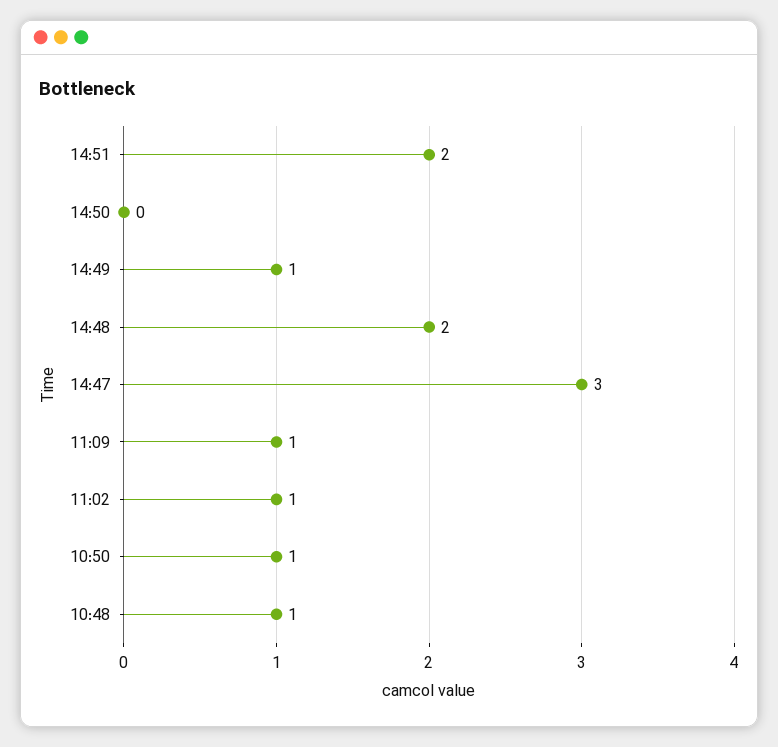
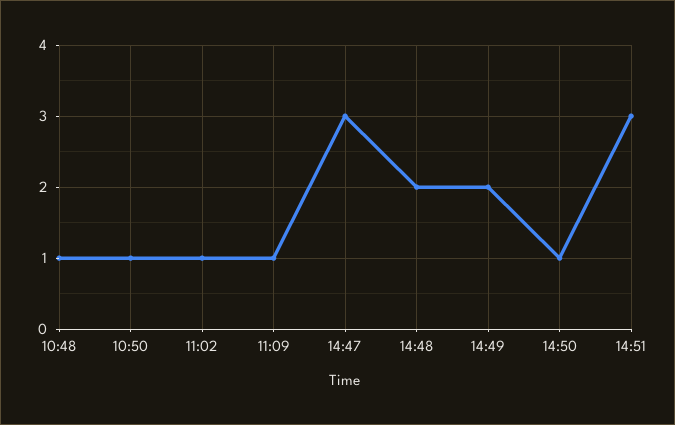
14:51: 2 -> 3
14:50: 0 -> 1
14:49: 1 -> 2

